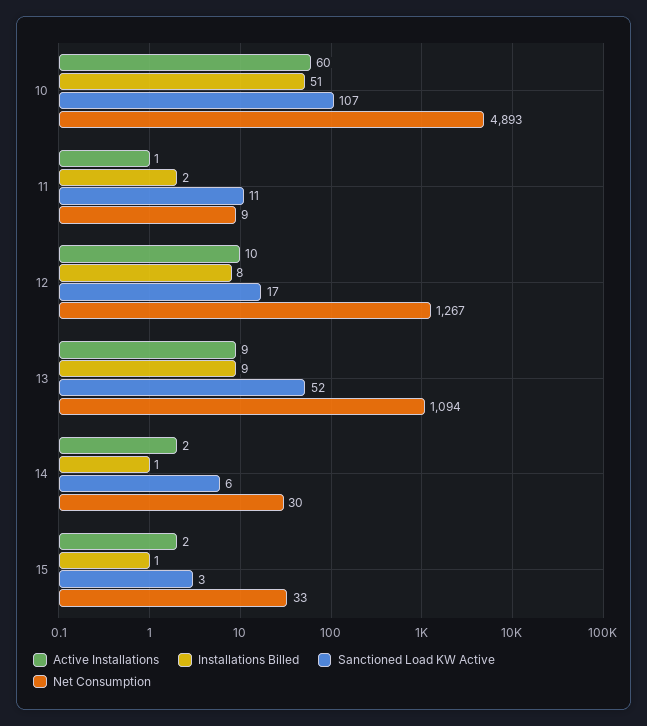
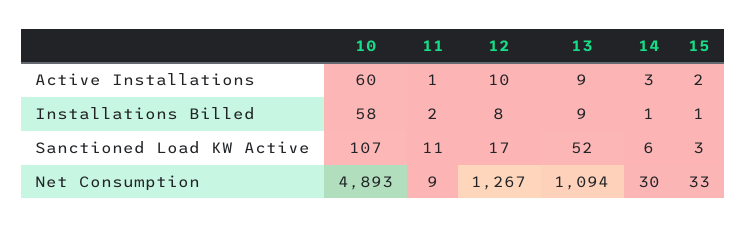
Installations Billed, 10: 51 -> 58
Active Installations, 14: 2 -> 3

